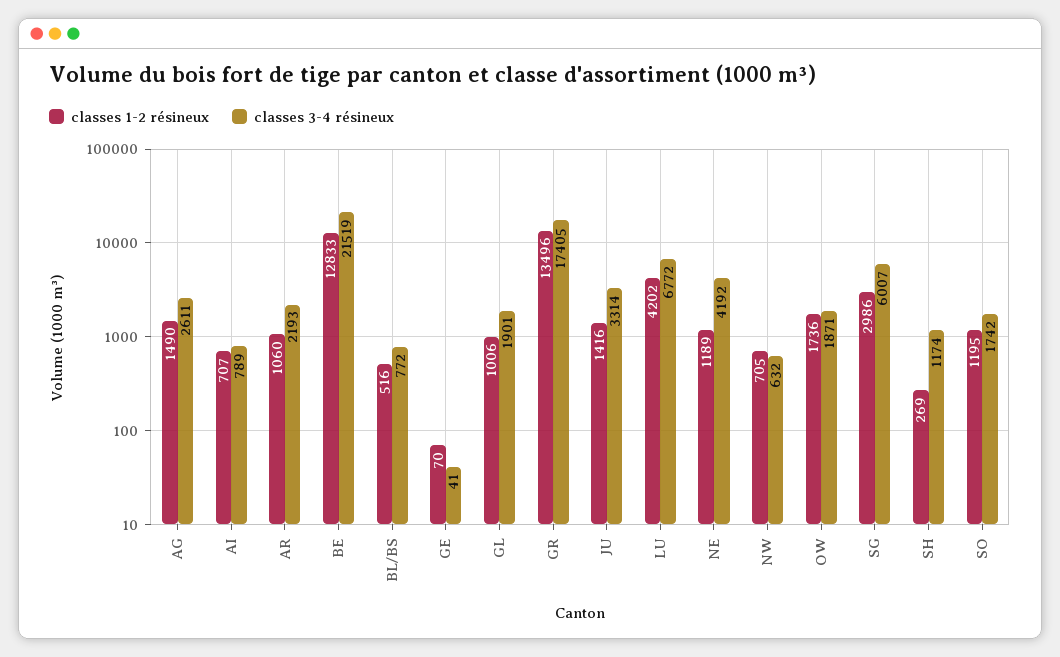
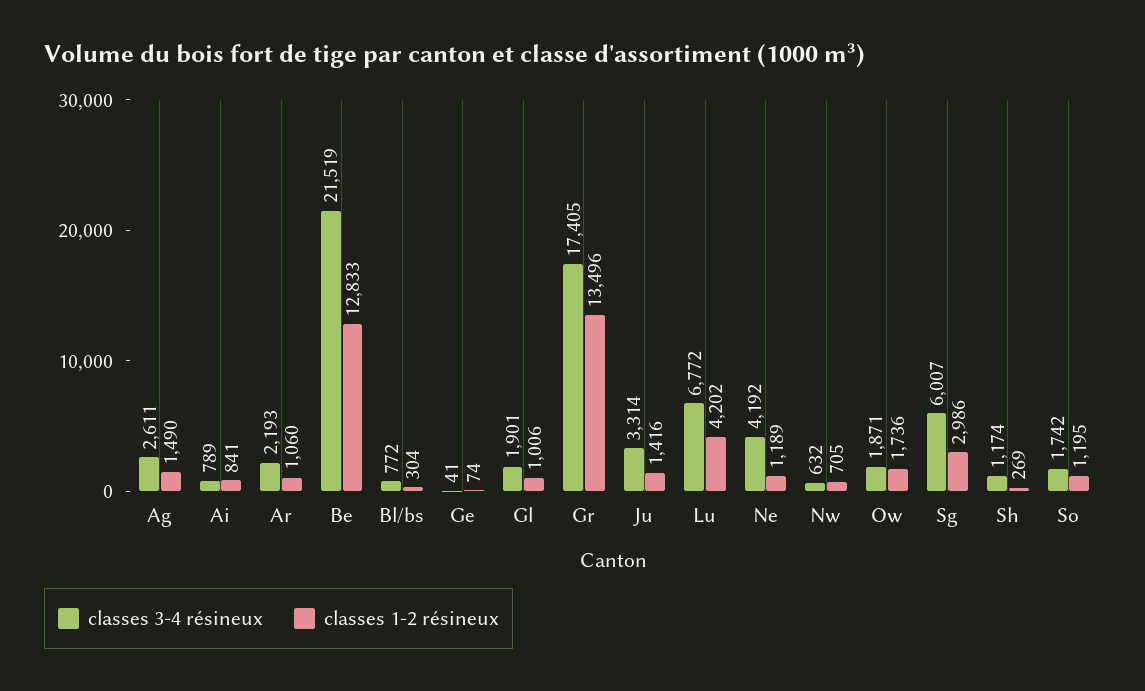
classes 1-2 résineux, AI: 707 -> 841
classes 1-2 résineux, BL/BS: 516 -> 304
classes 1-2 résineux, GE: 70 -> 74

